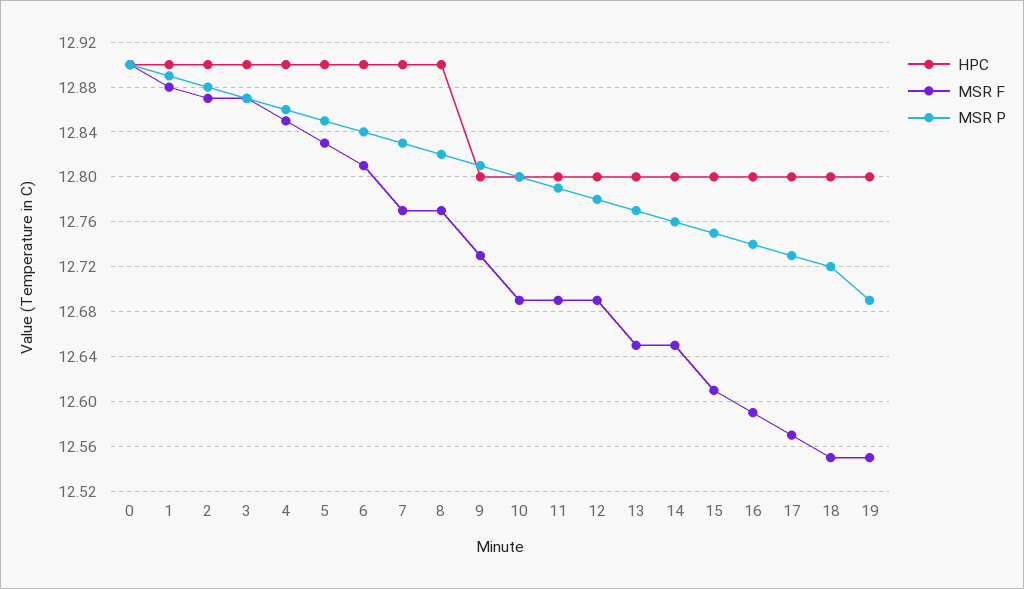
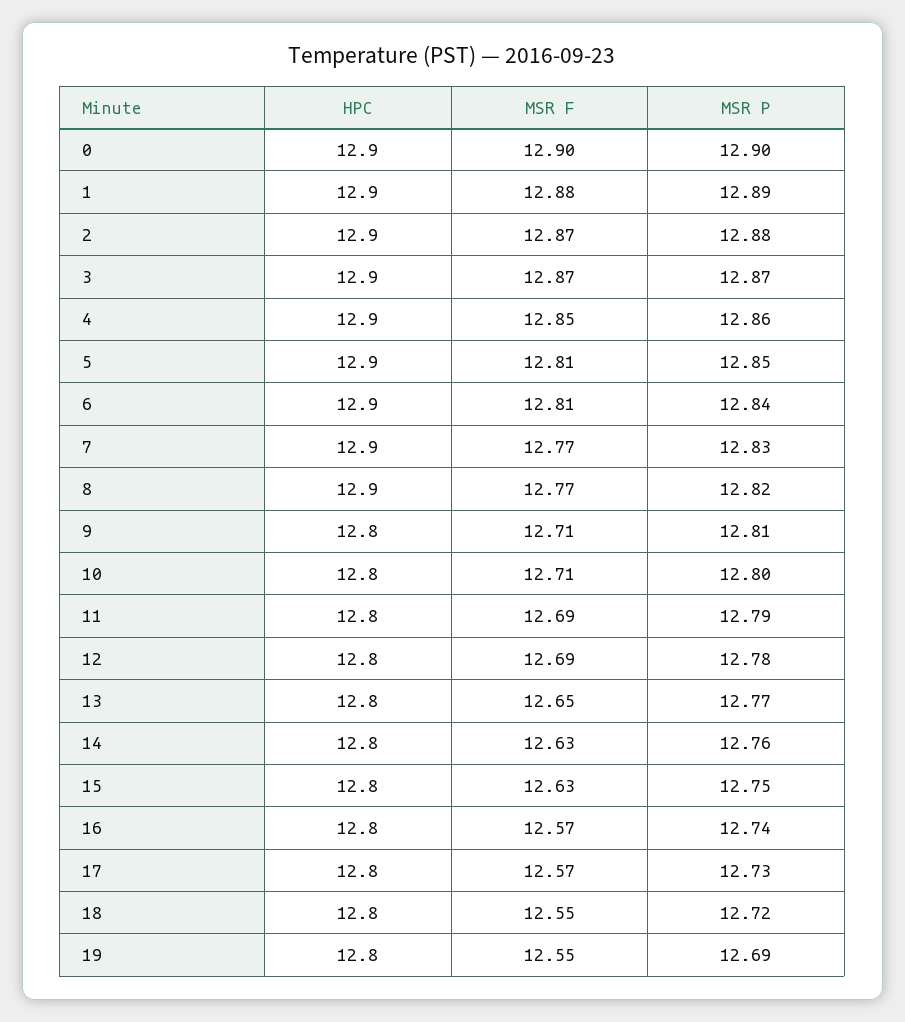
MSR F, 5: 12.83 -> 12.81
MSR F, 9: 12.73 -> 12.71
MSR F, 10: 12.69 -> 12.71
MSR F, 14: 12.65 -> 12.63
MSR F, 15: 12.61 -> 12.63
MSR F, 16: 12.59 -> 12.57

